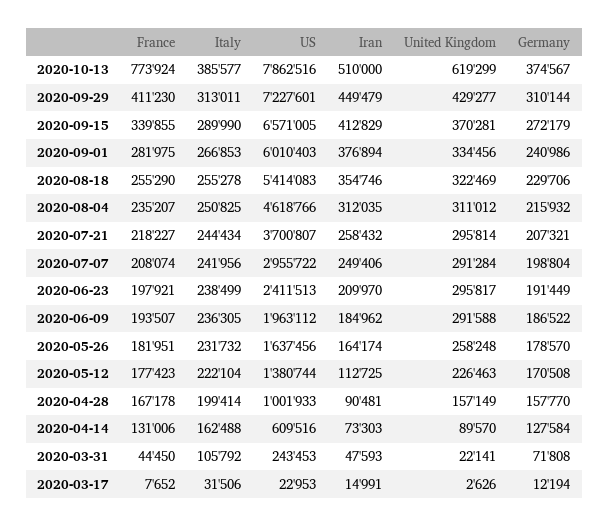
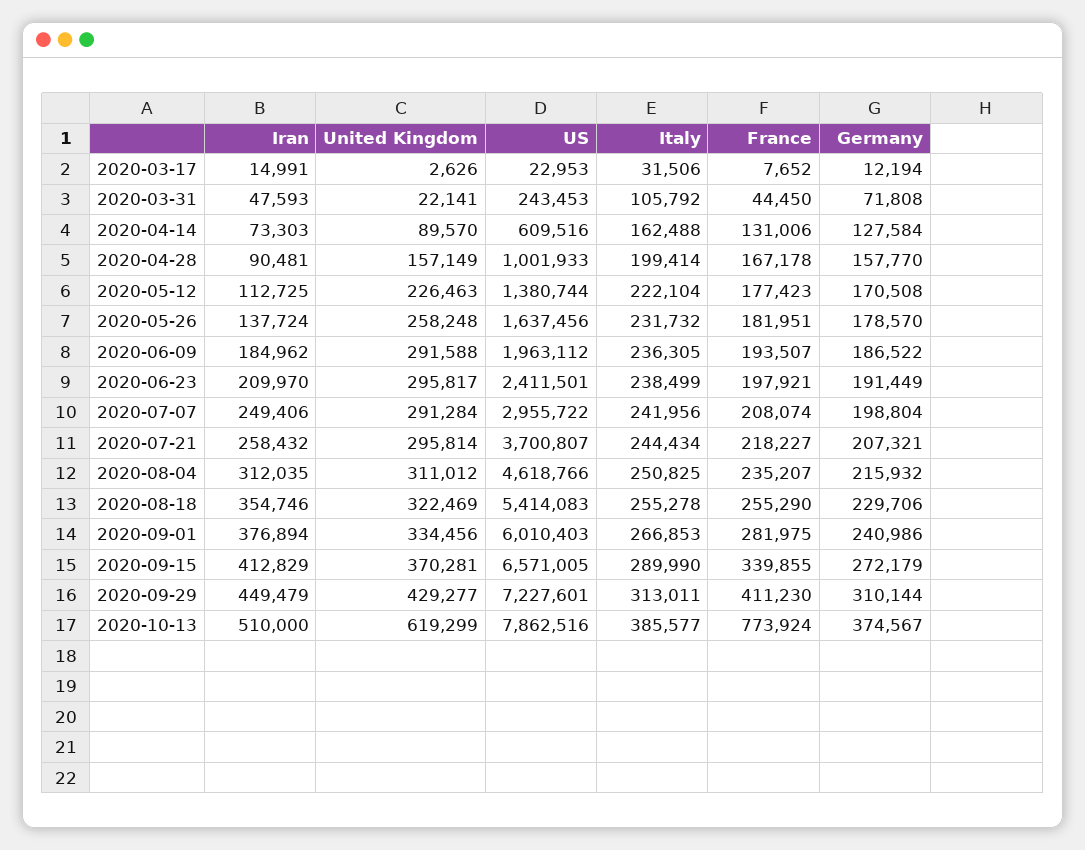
US, 2020-06-23: 2411513 -> 2411501
Iran, 2020-05-26: 164174 -> 137724

